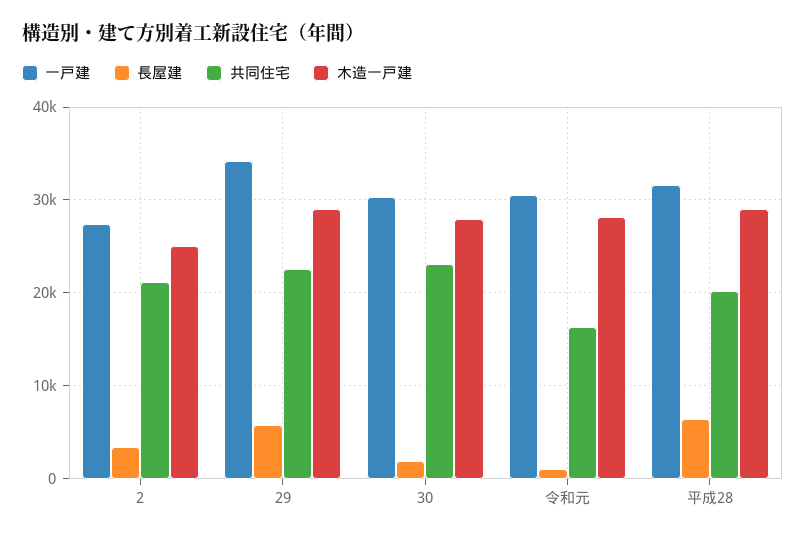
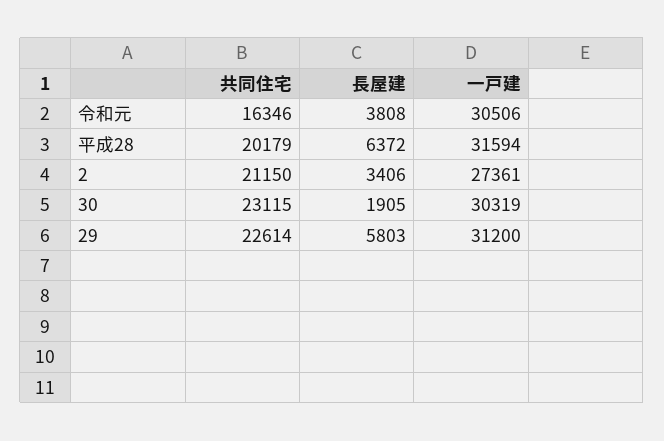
木造一戸建, 2: 25000 -> none
一戸建, 29: 34000 -> 31200
木造一戸建, 29: 29000 -> none
木造一戸建, 30: 28000 -> none
長屋建, 令和元: 1000 -> 3808
木造一戸建, 令和元: 28000 -> none
木造一戸建, 平成28: 29000 -> none

